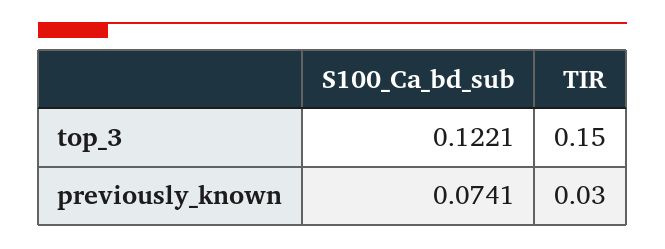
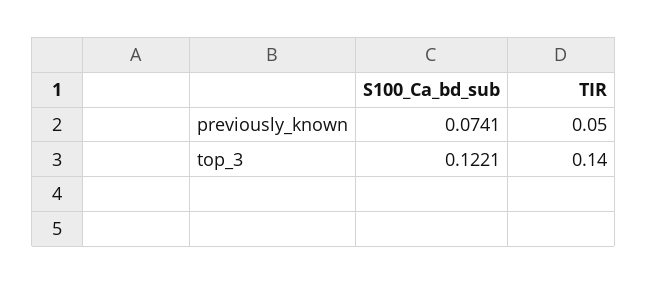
TIR, top_3: 0.15 -> 0.14
TIR, previously_known: 0.03 -> 0.05

